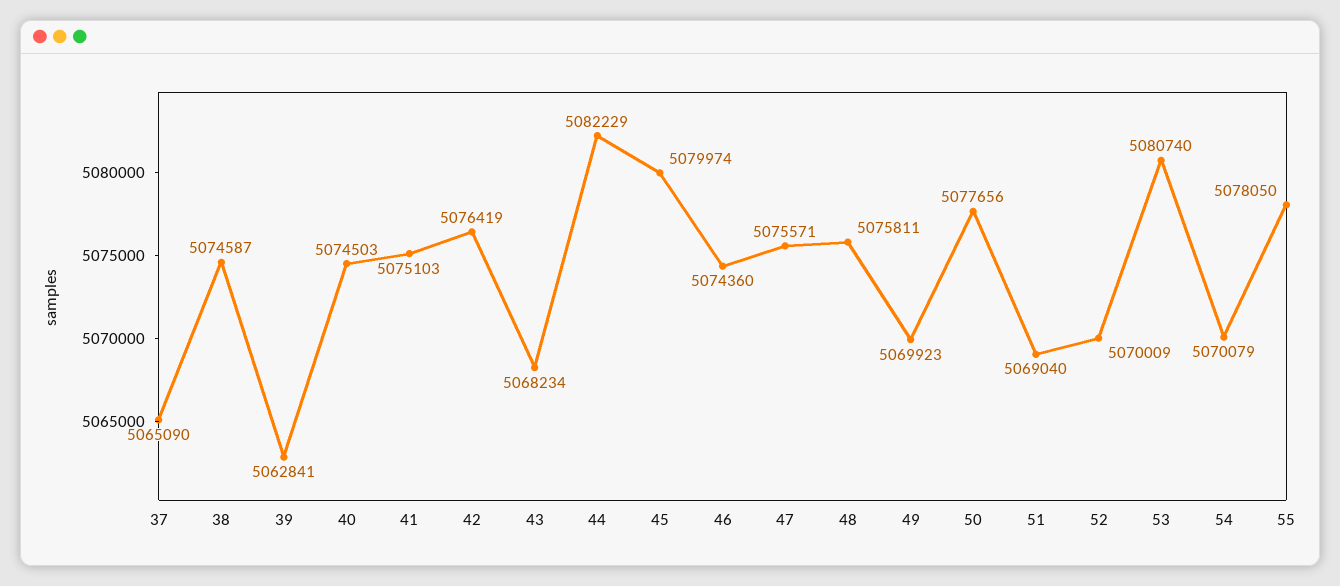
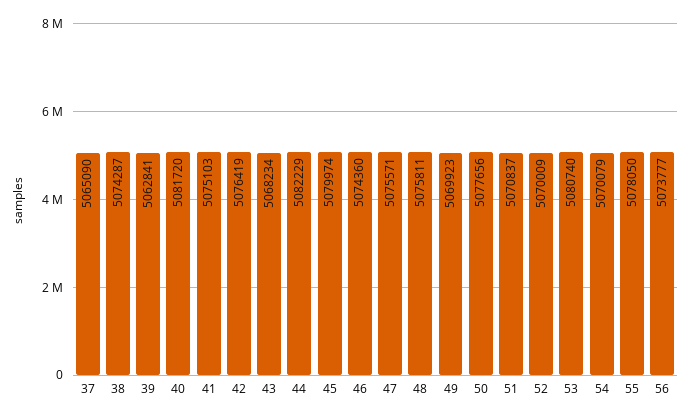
38: 5074587 -> 5074287
40: 5074503 -> 5081720
51: 5069040 -> 5070837
56: none -> 5073777

